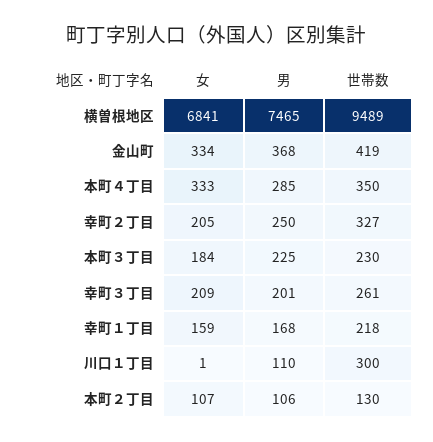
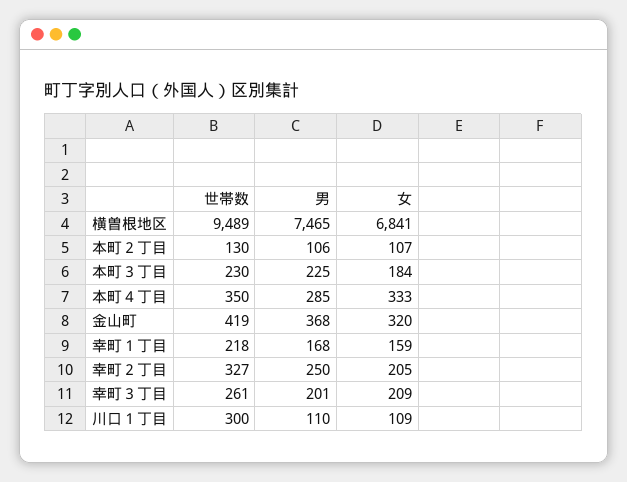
女, 金山町: 334 -> 320
女, 川口１丁目: 1 -> 109

